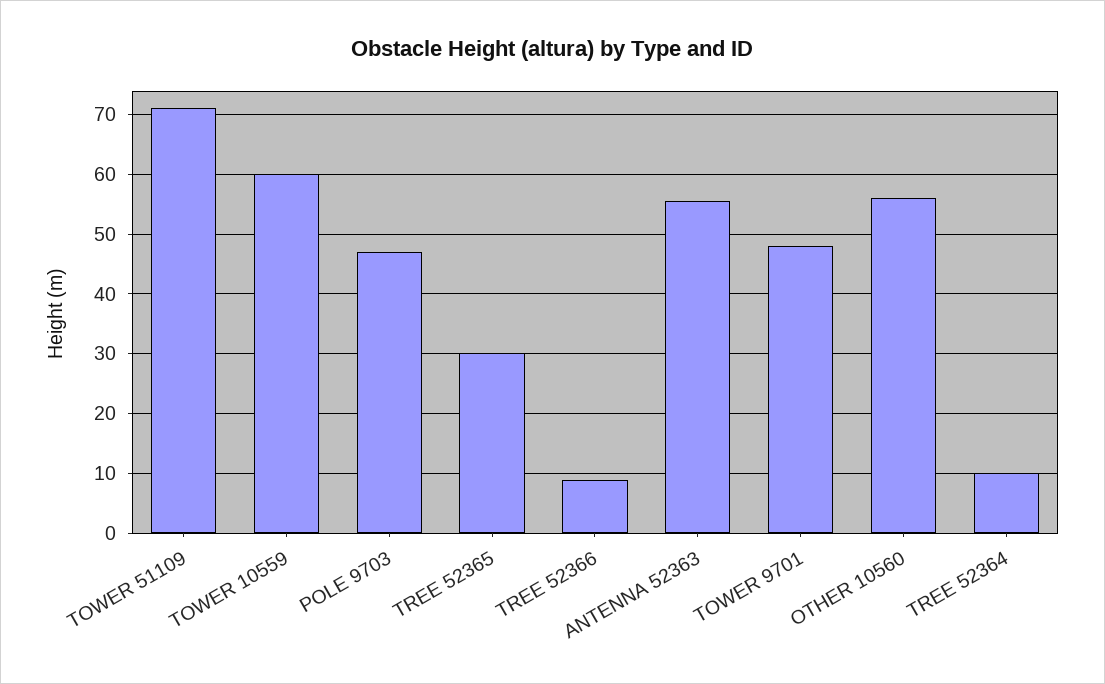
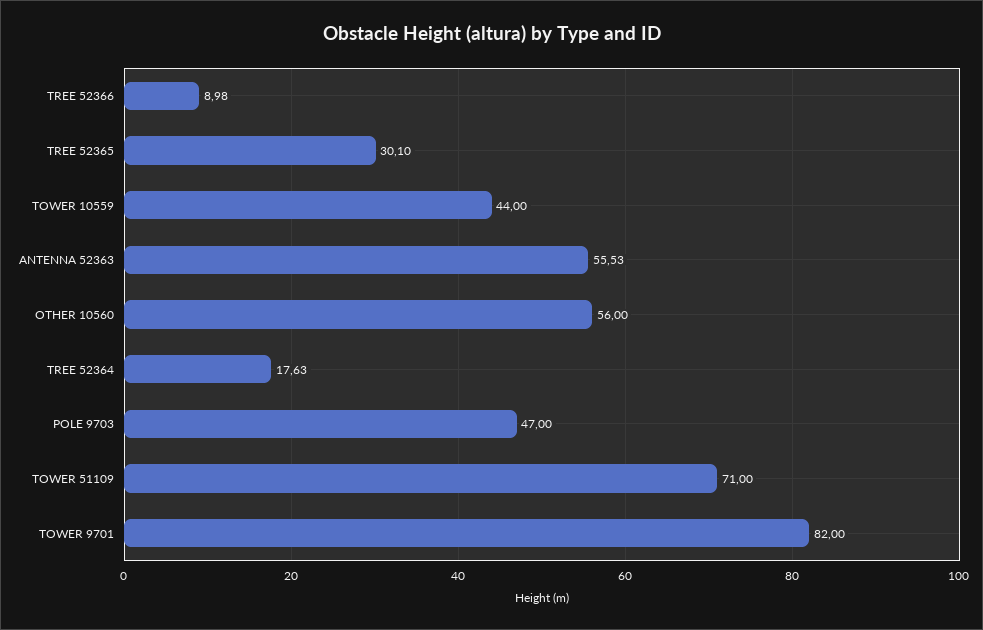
TOWER 10559: 60 -> 44
TOWER 9701: 48 -> 82
TREE 52364: 10 -> 17.63

